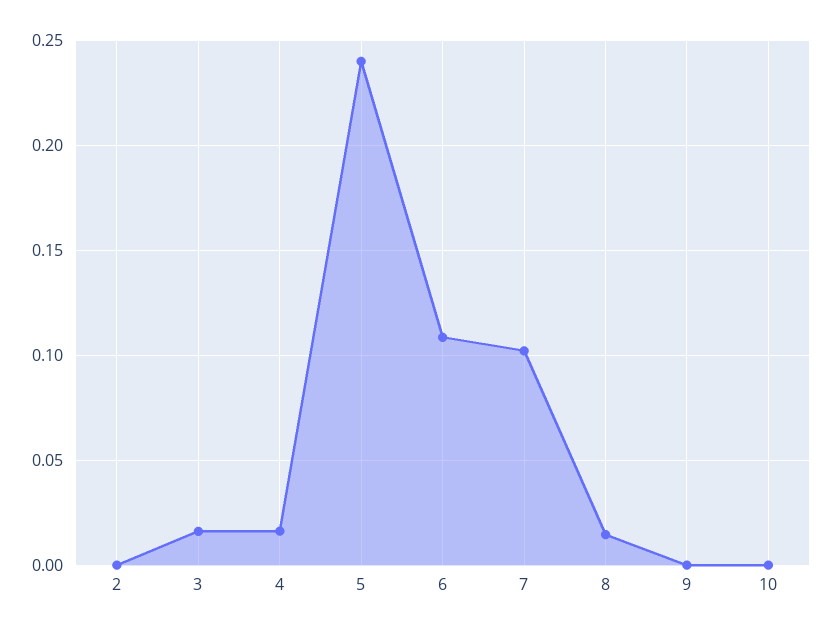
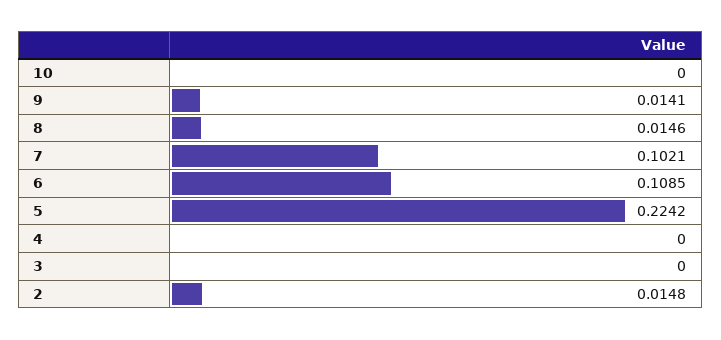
2: 0 -> 0.0148
3: 0.015 -> 0
4: 0.015 -> 0
5: 0.24 -> 0.2242
9: 0 -> 0.0141

